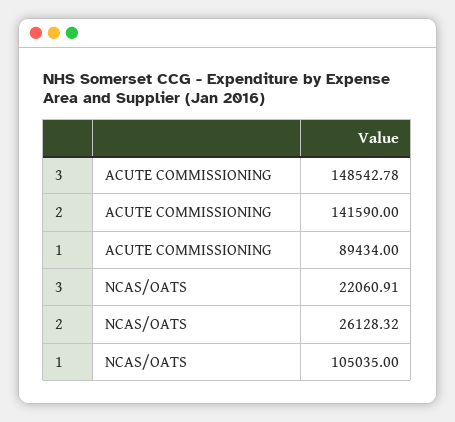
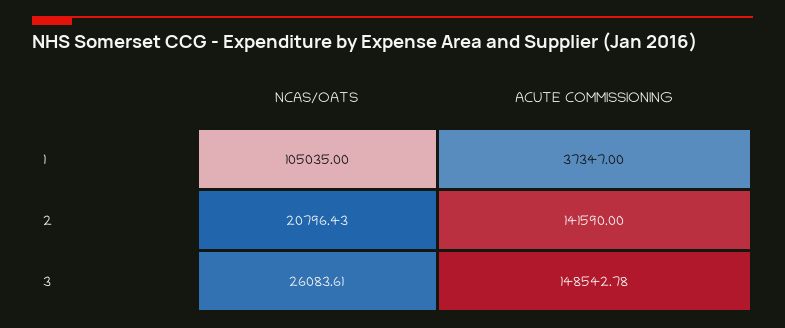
1, ACUTE COMMISSIONING: 89434 -> 37347
3, NCAS/OATS: 22060.91 -> 26083.61
2, NCAS/OATS: 26128.32 -> 20796.43

